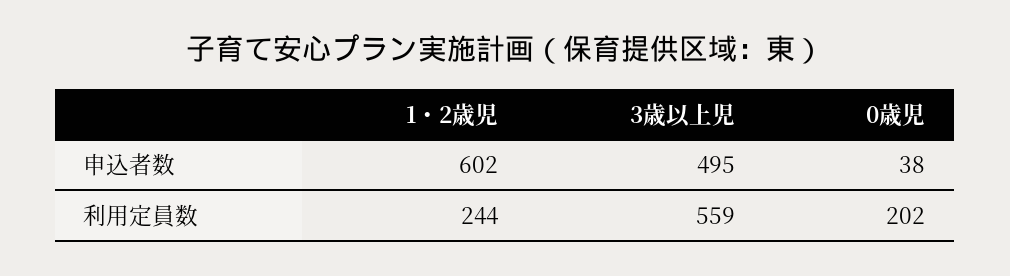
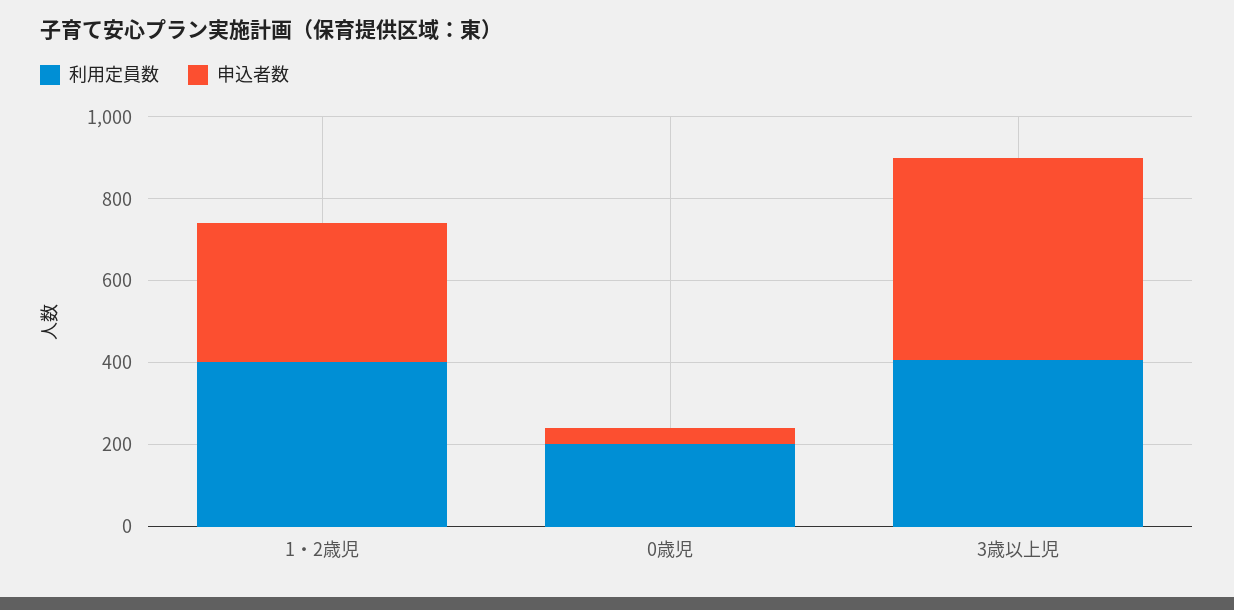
申込者数, 1・2歳児: 602 -> 350
利用定員数, 1・2歳児: 244 -> 400
利用定員数, 3歳以上児: 559 -> 400

